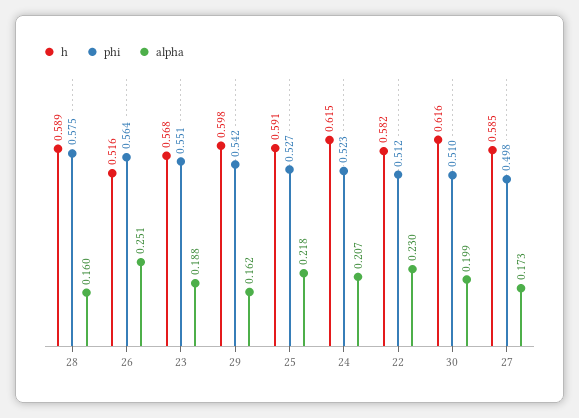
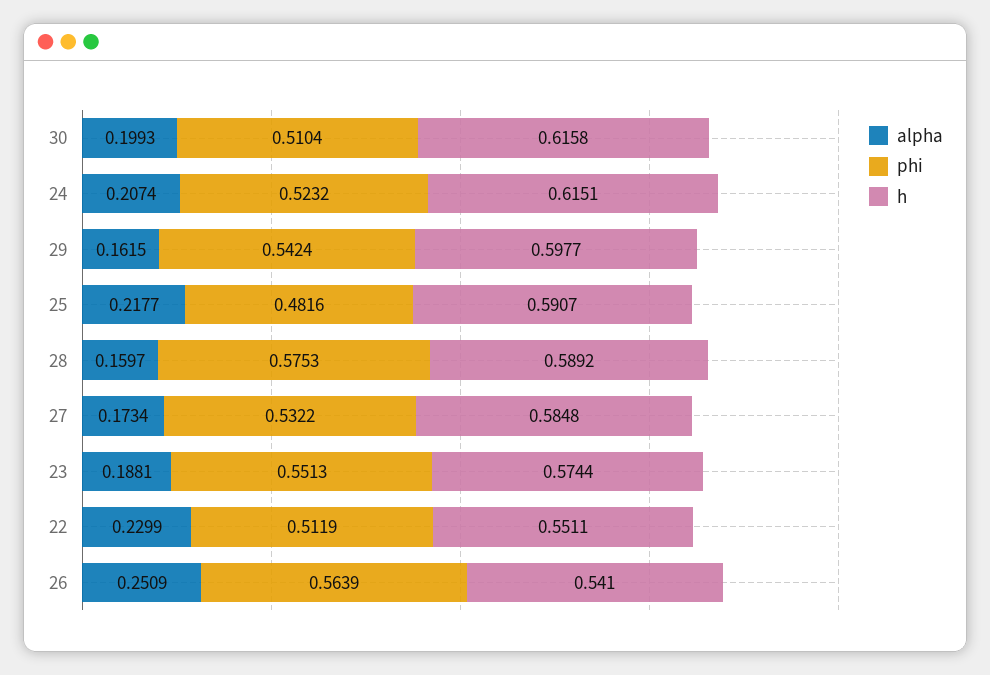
h, 26: 0.516 -> 0.541
h, 23: 0.568 -> 0.5744
phi, 25: 0.527 -> 0.4816
h, 22: 0.582 -> 0.5511
phi, 27: 0.498 -> 0.5322

